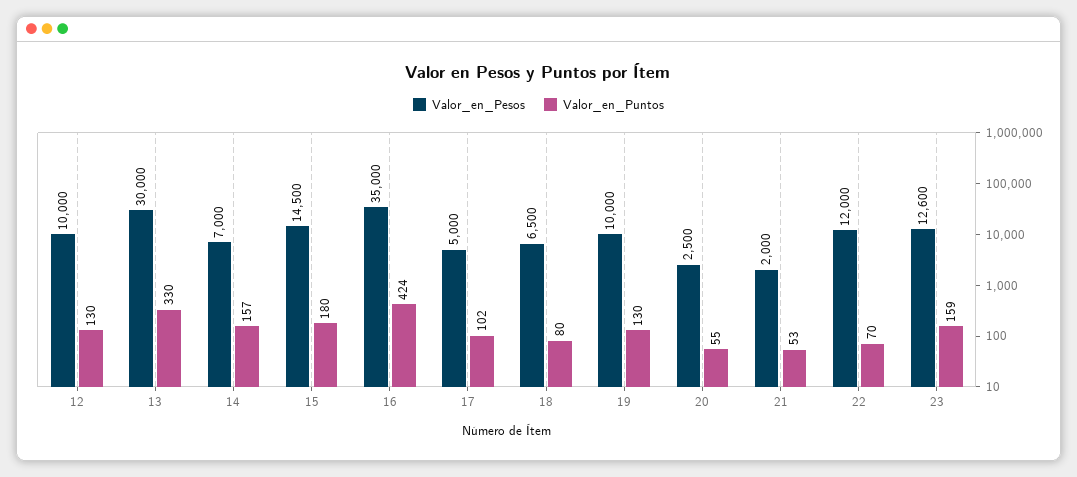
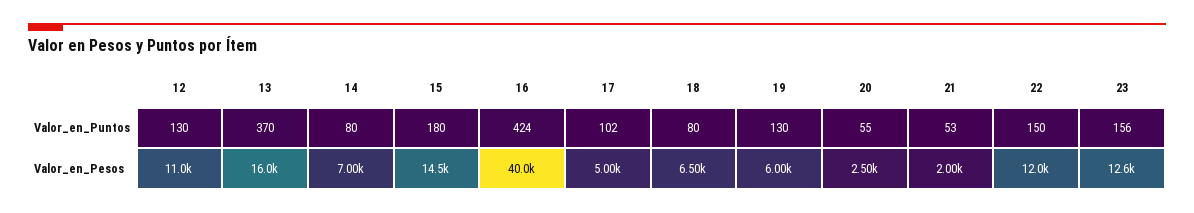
Valor_en_Pesos, 12: 10000 -> 11000
Valor_en_Pesos, 13: 30000 -> 16000
Valor_en_Puntos, 13: 330 -> 370
Valor_en_Puntos, 14: 157 -> 80
Valor_en_Pesos, 16: 35000 -> 40000
Valor_en_Pesos, 19: 10000 -> 6000
Valor_en_Puntos, 22: 70 -> 150
Valor_en_Puntos, 23: 159 -> 156

